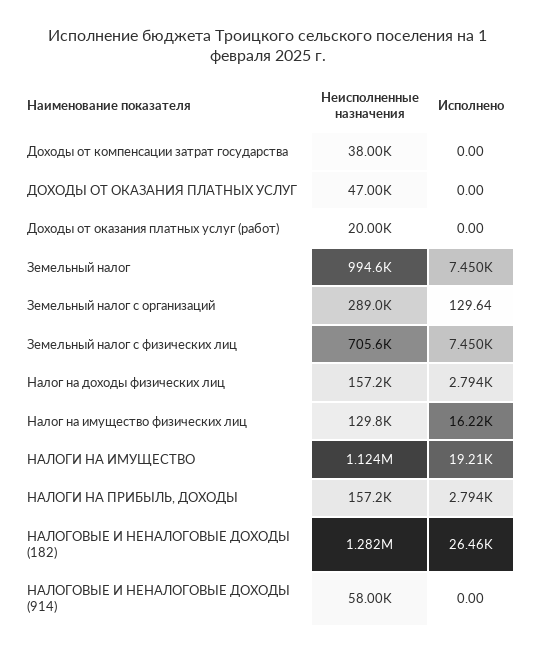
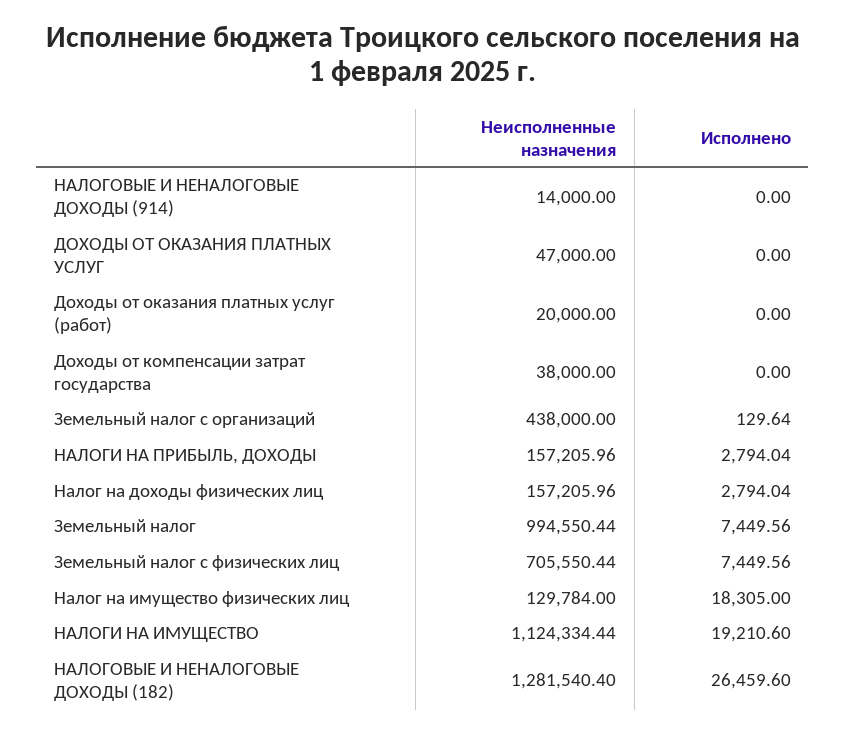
Неисполненные назначения, Земельный налог с организаций: 289000 -> 438000
Исполнено, Налог на имущество физических лиц: 16220 -> 18305
Неисполненные назначения, НАЛОГОВЫЕ И НЕНАЛОГОВЫЕ ДОХОДЫ (914): 58000 -> 14000

